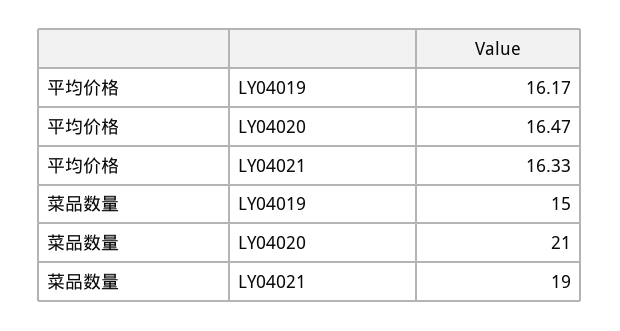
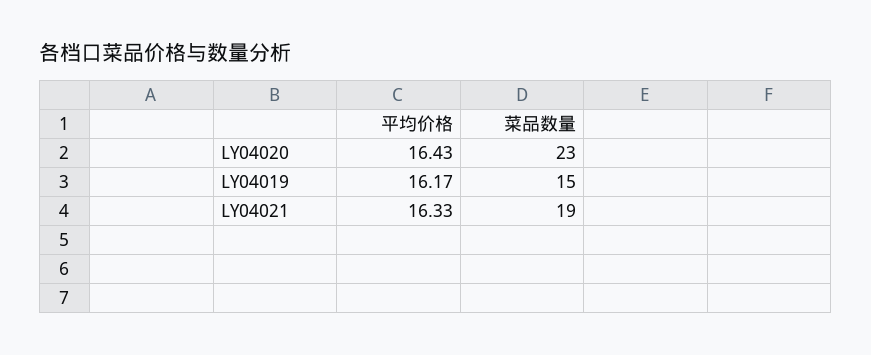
平均价格, LY04020: 16.47 -> 16.43
菜品数量, LY04020: 21 -> 23

